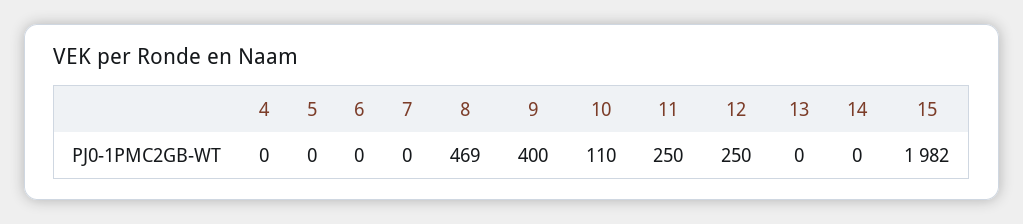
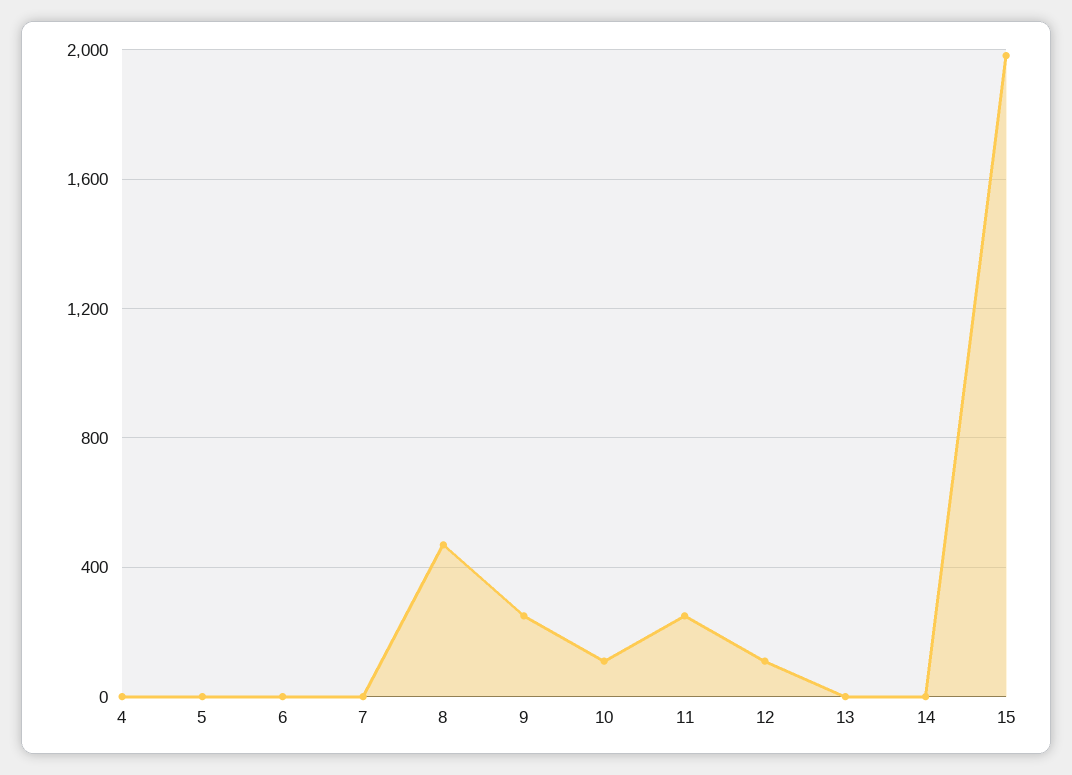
9: 400 -> 250
12: 250 -> 100

